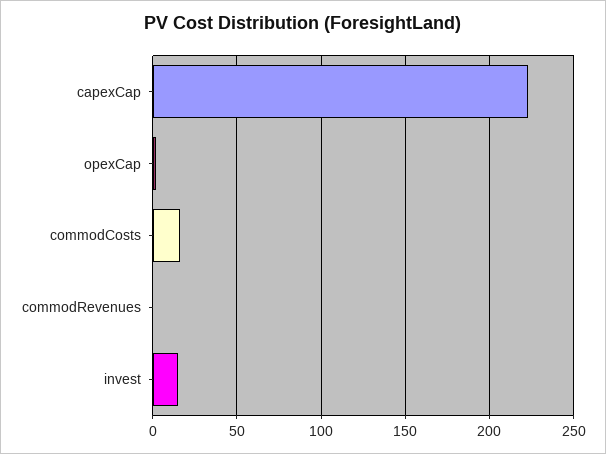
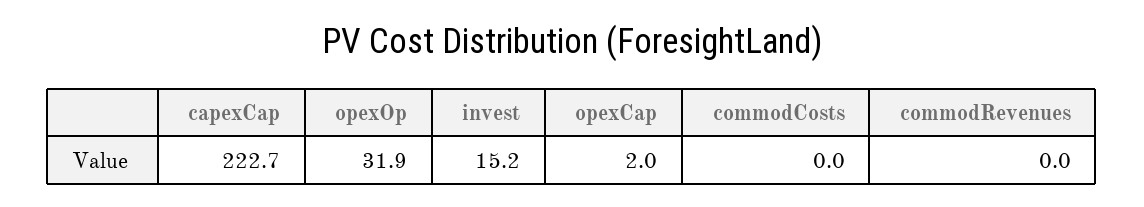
commodCosts: 15 -> 0
opexOp: none -> 31.9

